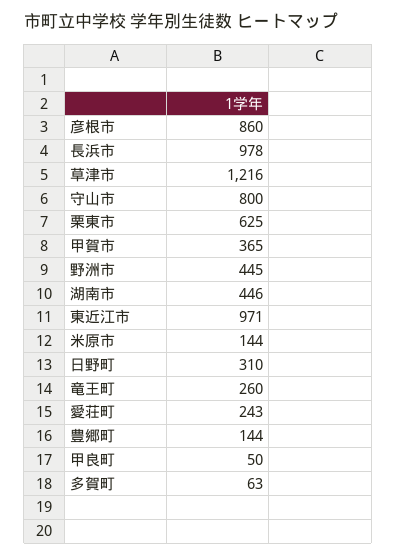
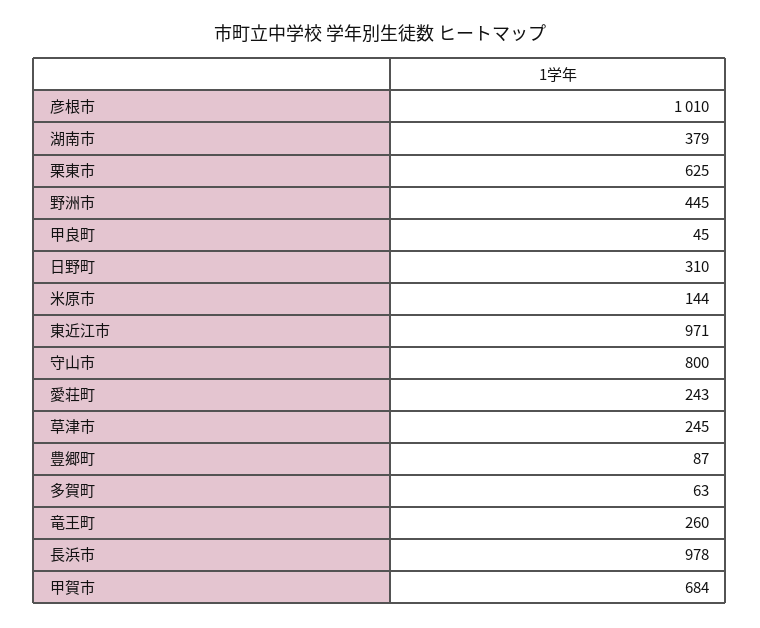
彦根市: 860 -> 1010
草津市: 1216 -> 245
甲賀市: 365 -> 684
湖南市: 446 -> 379
豊郷町: 144 -> 87
甲良町: 50 -> 45

